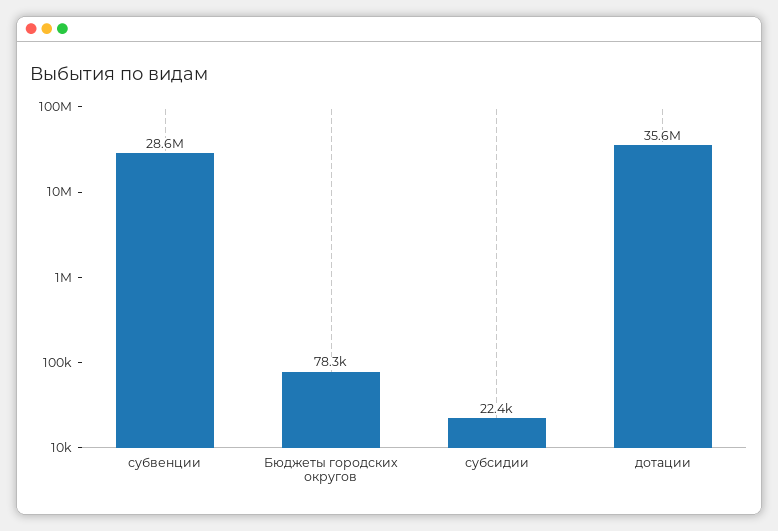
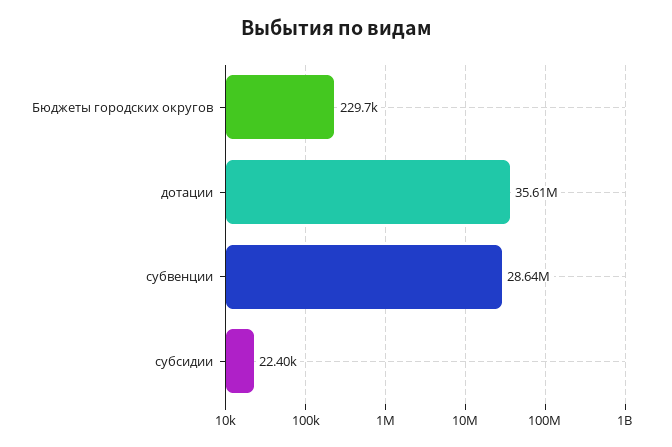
Бюджеты городских округов: 78300 -> 229700

